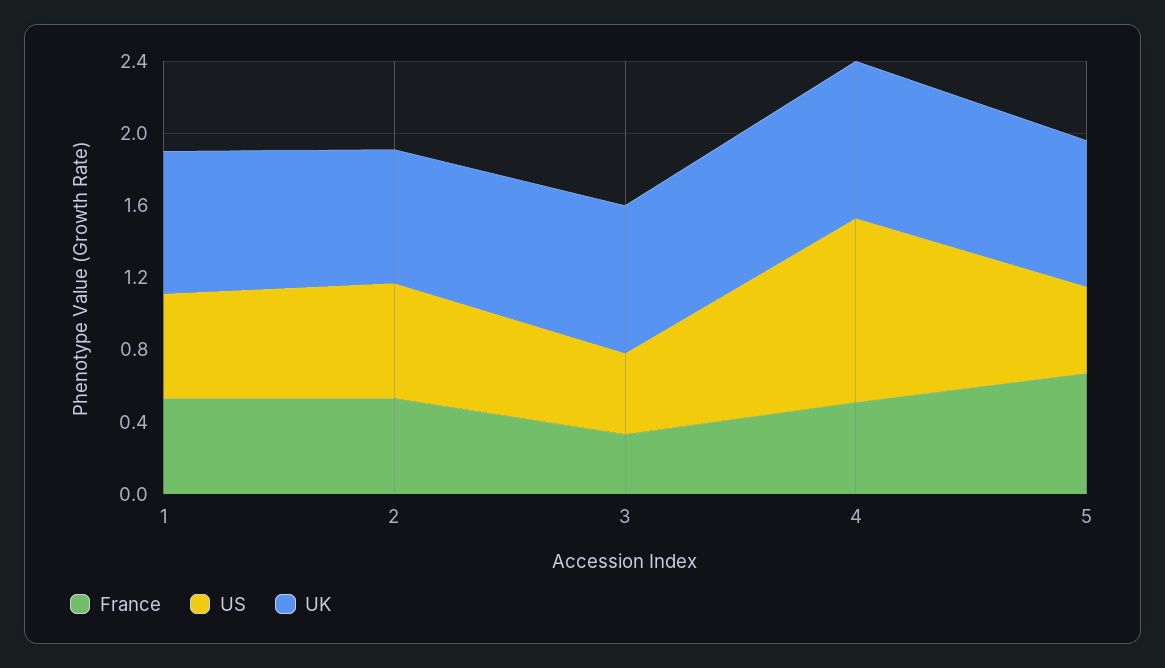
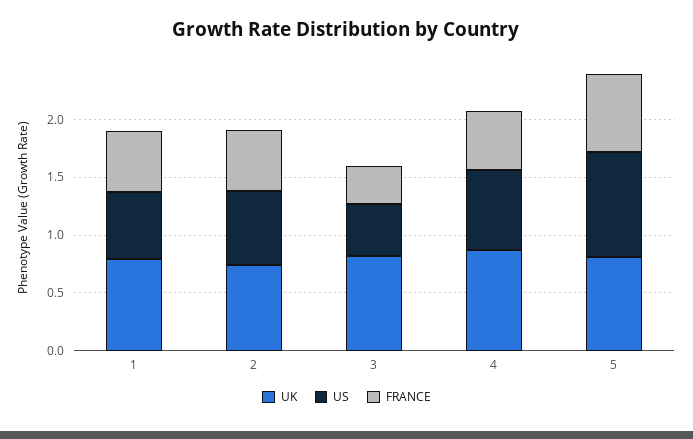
US, 4: 1 -> 0.7
US, 5: 0.5 -> 0.9

